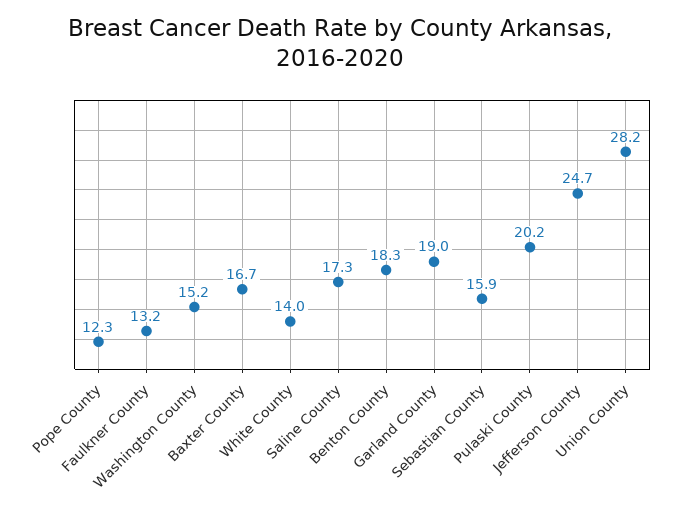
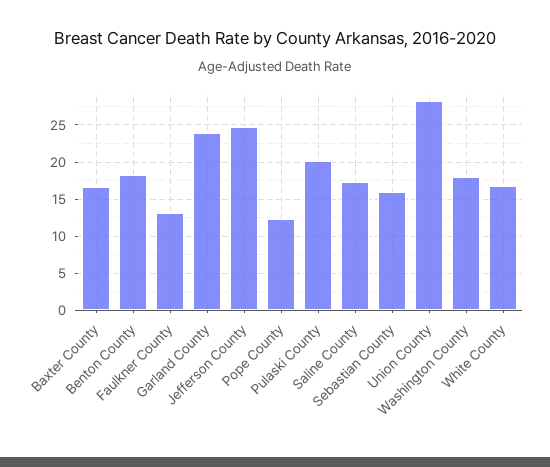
Washington County: 15.2 -> 18
White County: 14 -> 17
Garland County: 19 -> 24

